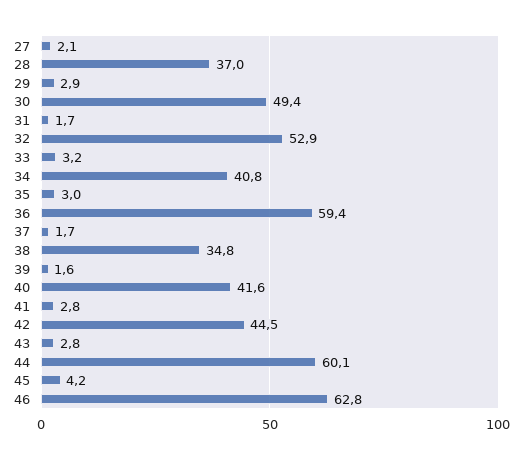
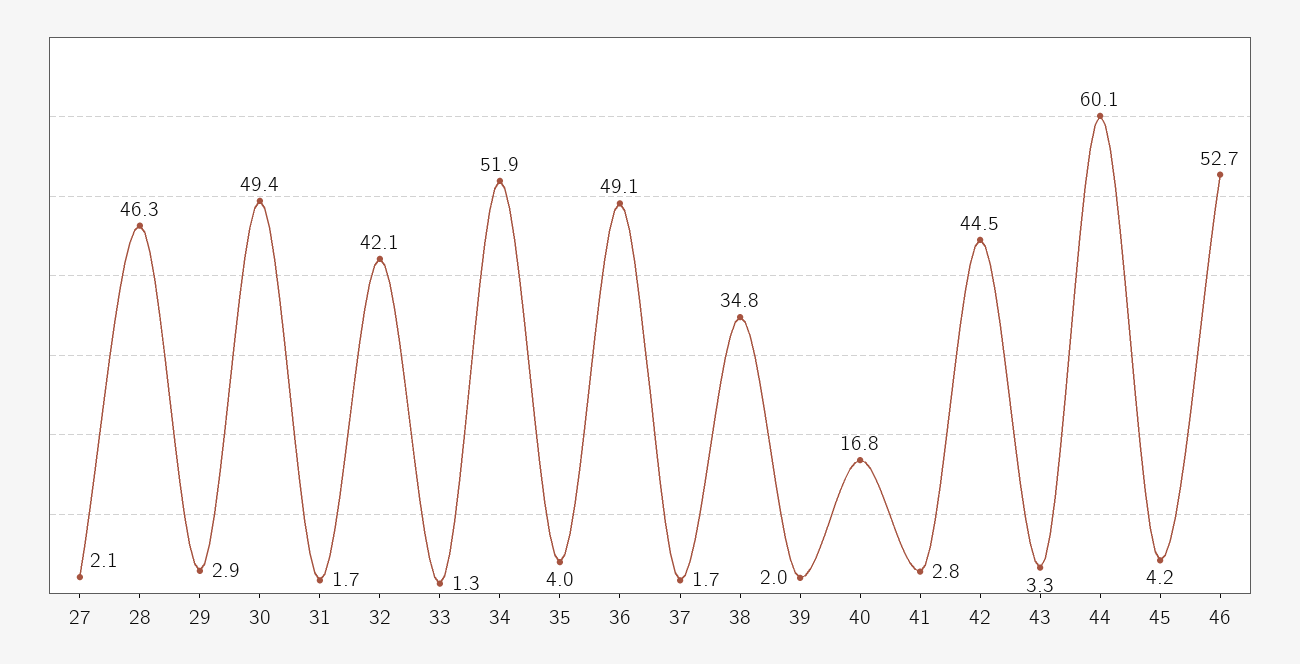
28: 37 -> 46.3
32: 52.9 -> 42.1
33: 3.2 -> 1.3
34: 40.8 -> 51.9
35: 3 -> 4
36: 59.4 -> 49.1
39: 1.6 -> 2
40: 41.6 -> 16.8
43: 2.8 -> 3.3
46: 62.8 -> 52.7

